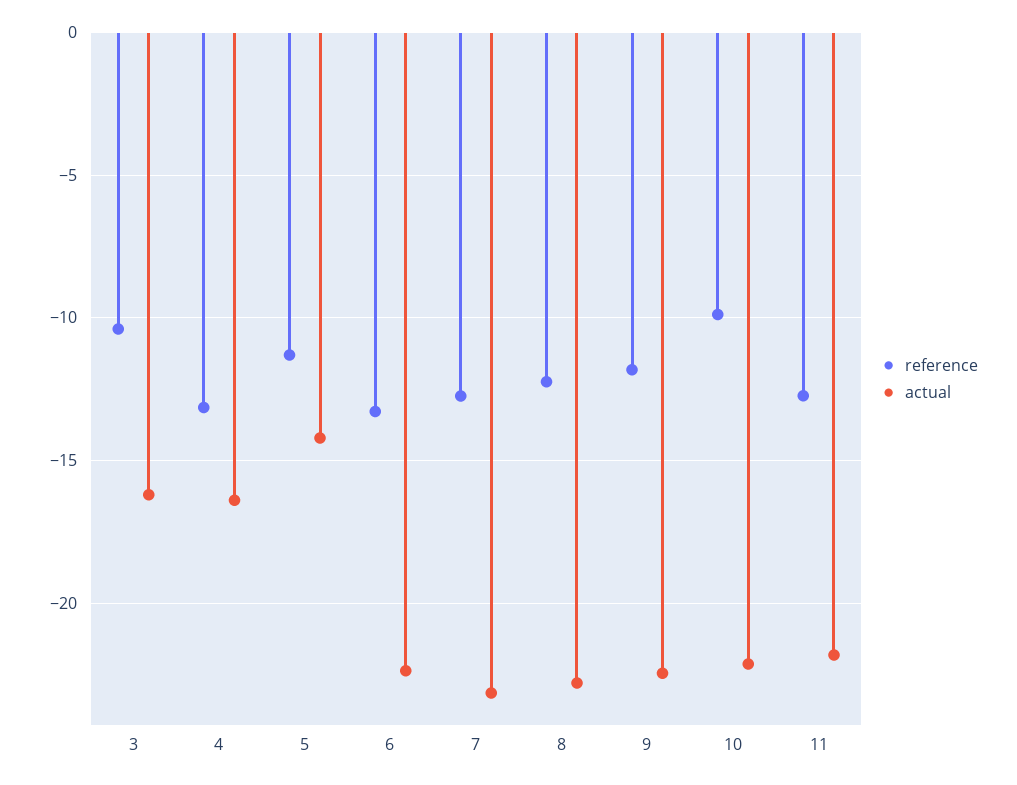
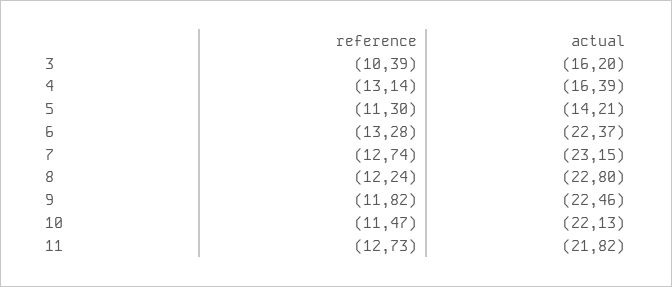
reference, 10: -10 -> -11.47

